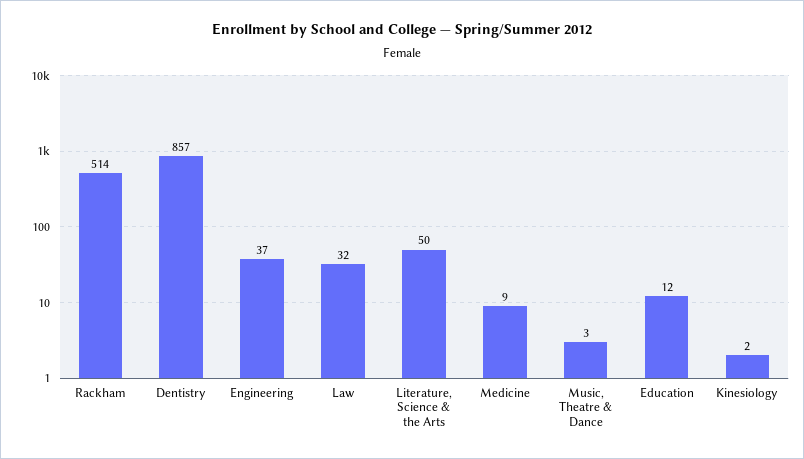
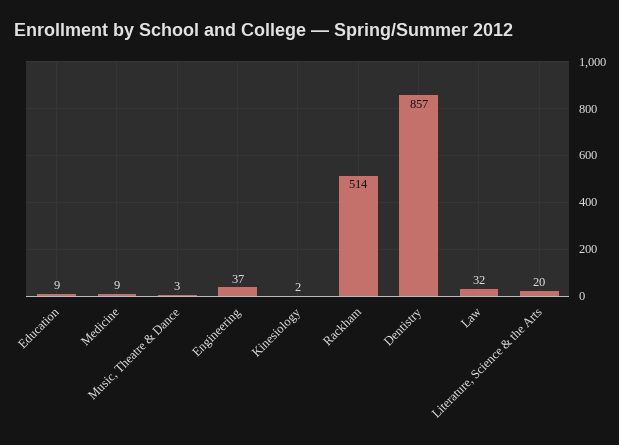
Literature, Science & the Arts: 50 -> 20
Education: 12 -> 9

